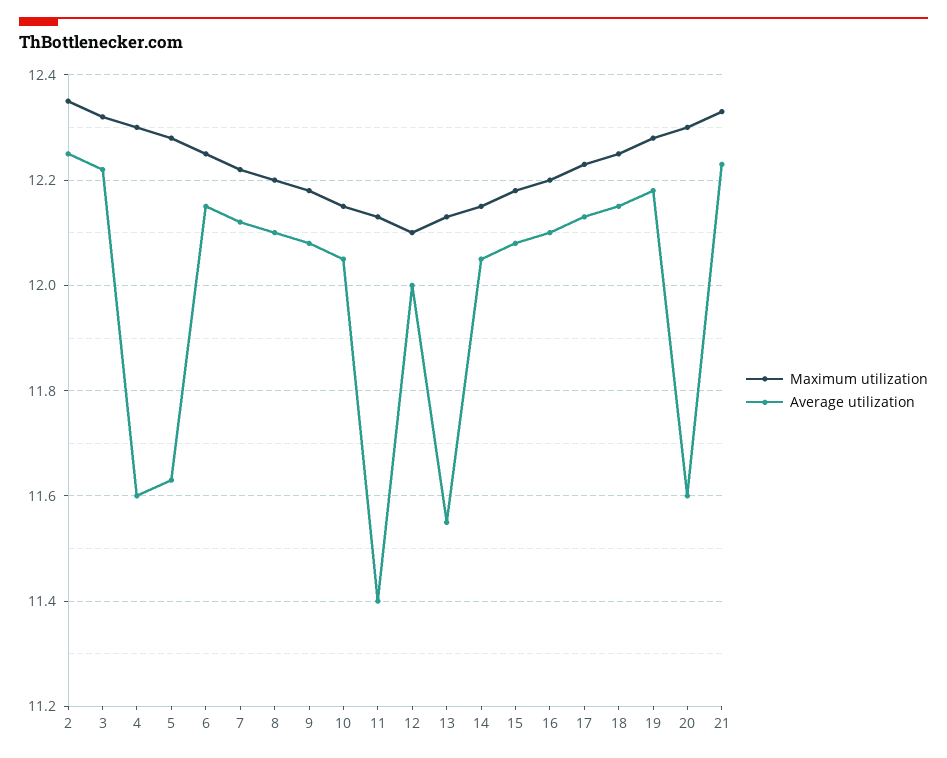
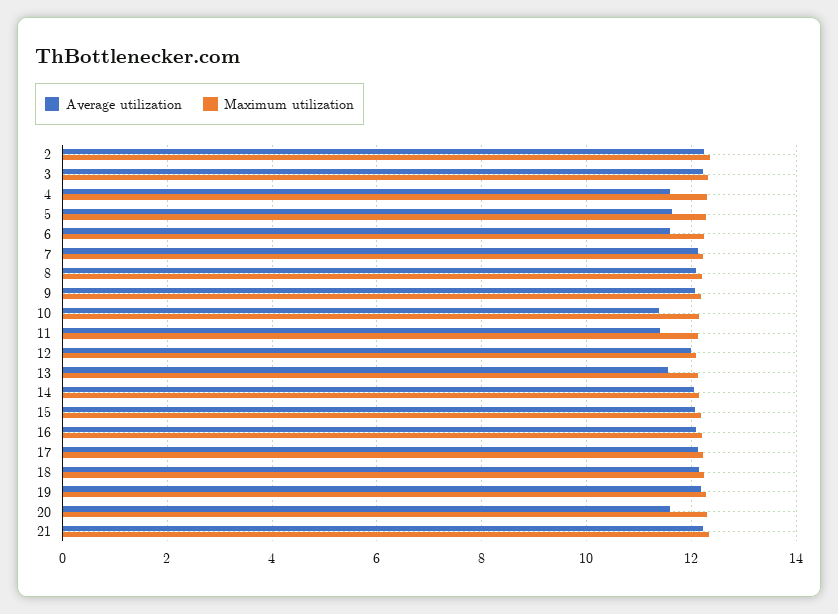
Average utilization, 6: 12.15 -> 11.6
Average utilization, 10: 12.05 -> 11.4

